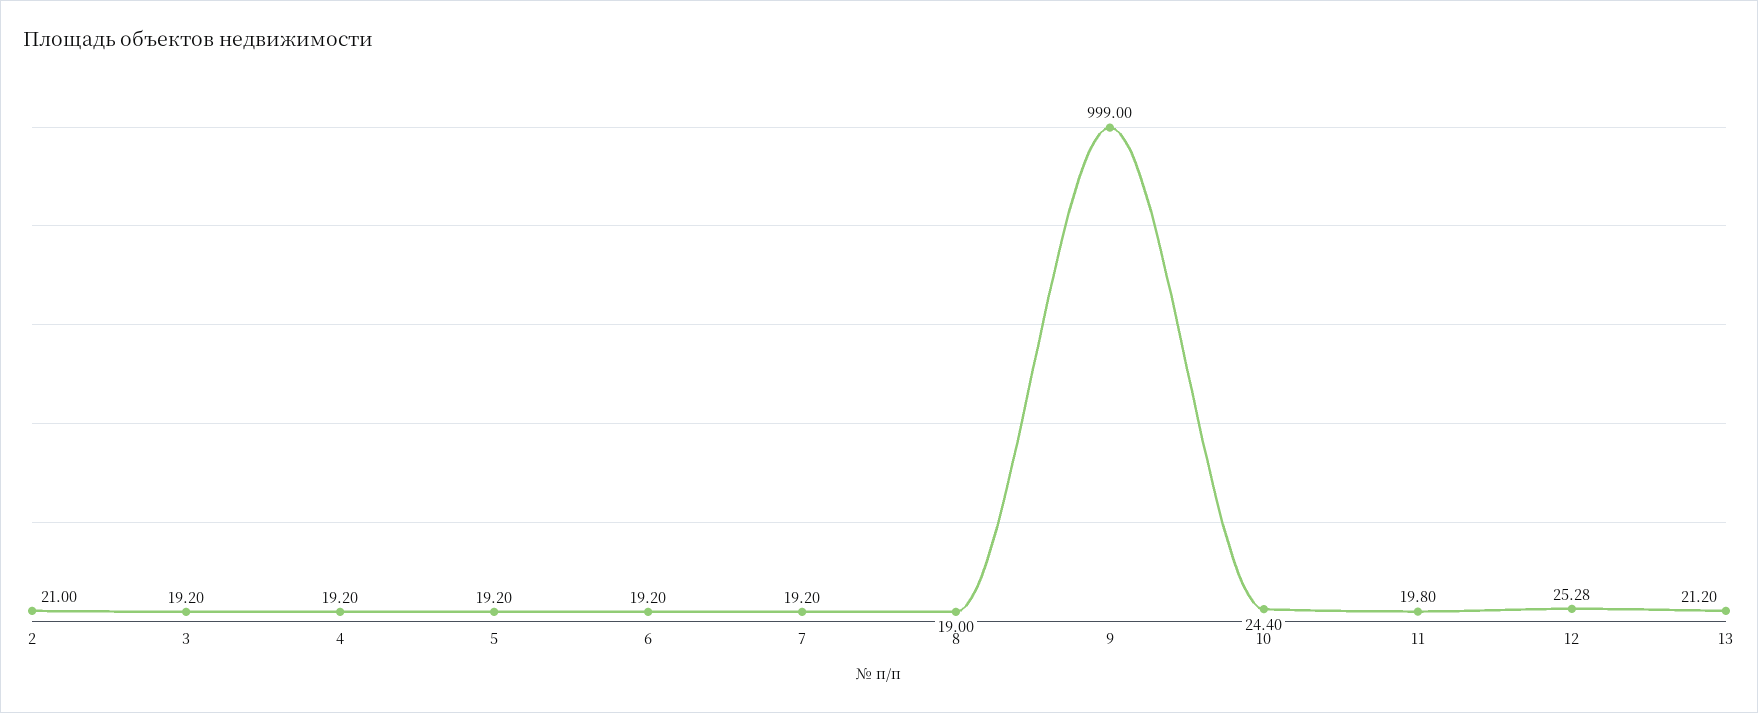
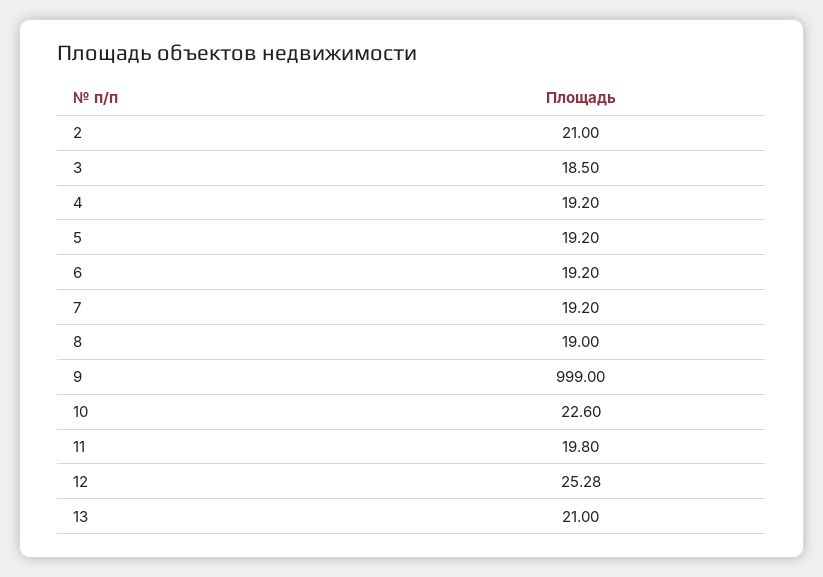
3: 19.2 -> 18.5
10: 24.4 -> 22.6
13: 21.2 -> 21

